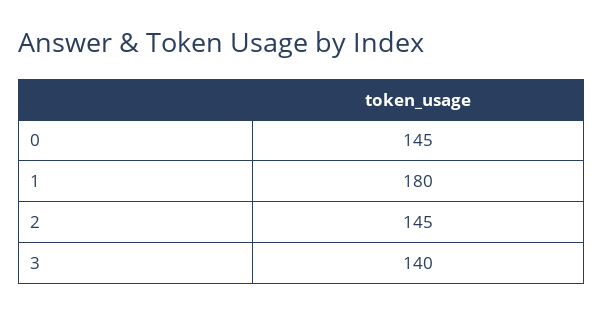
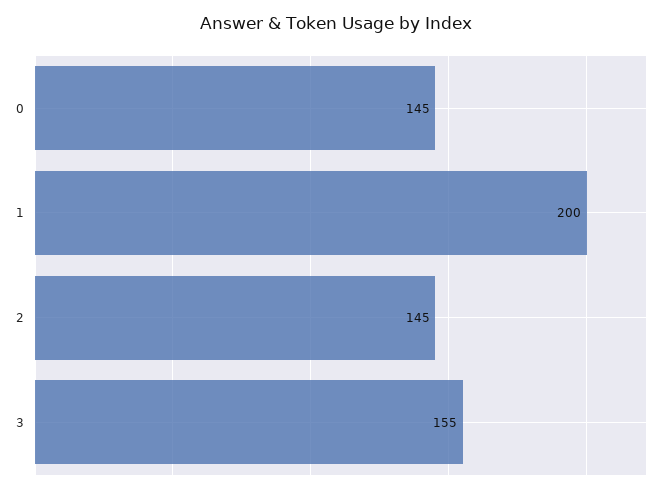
1: 180 -> 200
3: 140 -> 155

